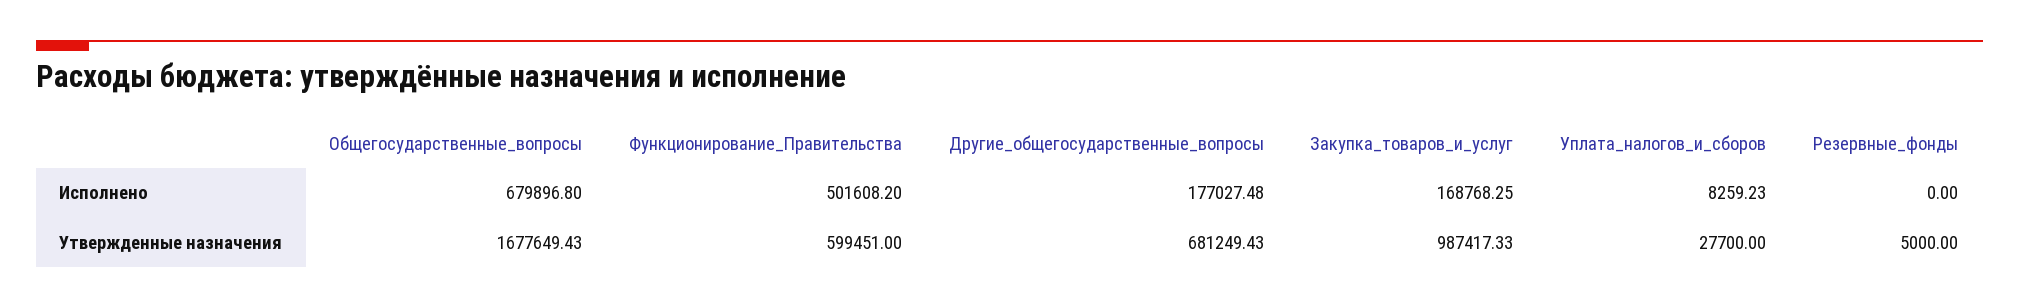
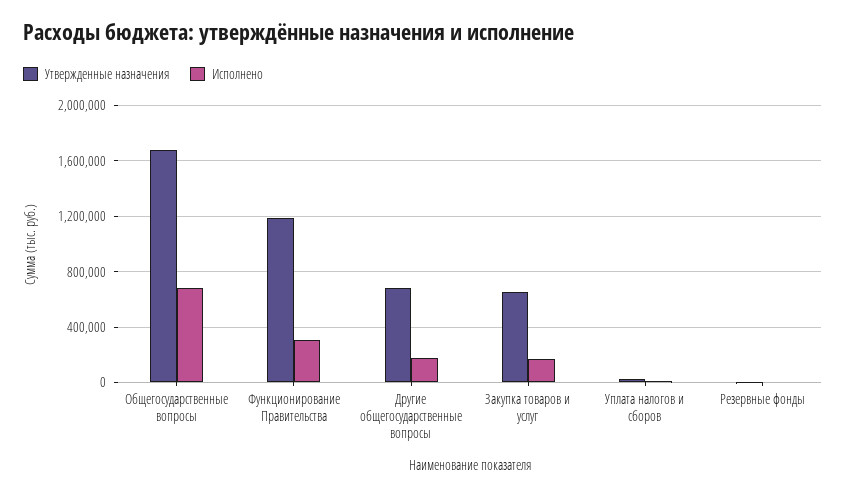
Исполнено, Функционирование_Правительства: 501608.2 -> 300000
Утвержденные назначения, Функционирование_Правительства: 599451 -> 1200000
Утвержденные назначения, Закупка_товаров_и_услуг: 987417.33 -> 650000

